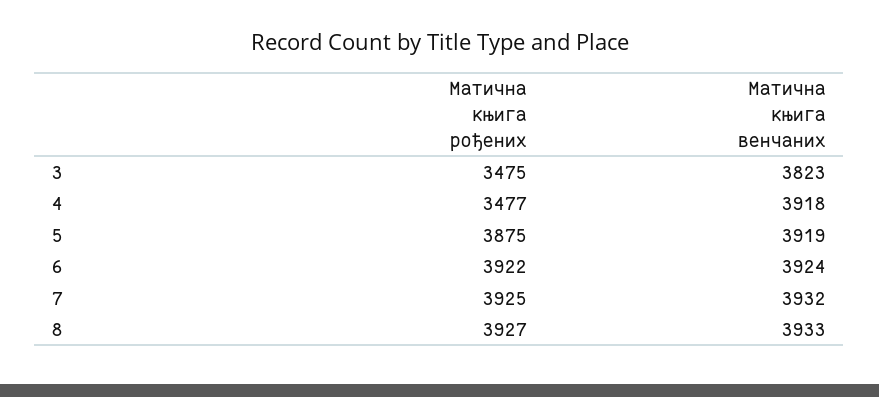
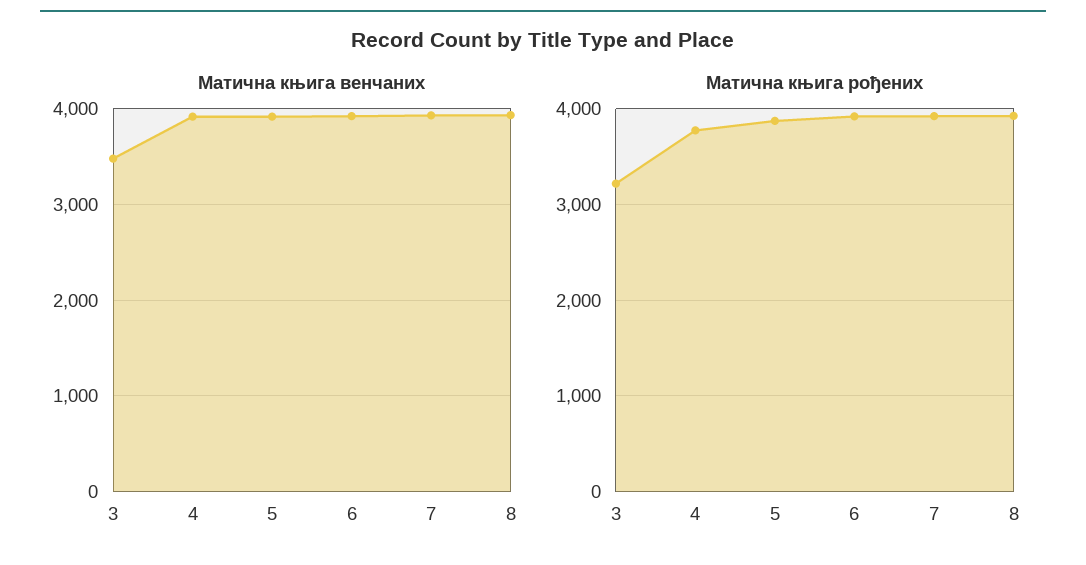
Матична књига рођених, 3: 3475 -> 3200
Матична књига венчаних, 3: 3823 -> 3500
Матична књига рођених, 4: 3477 -> 3800

